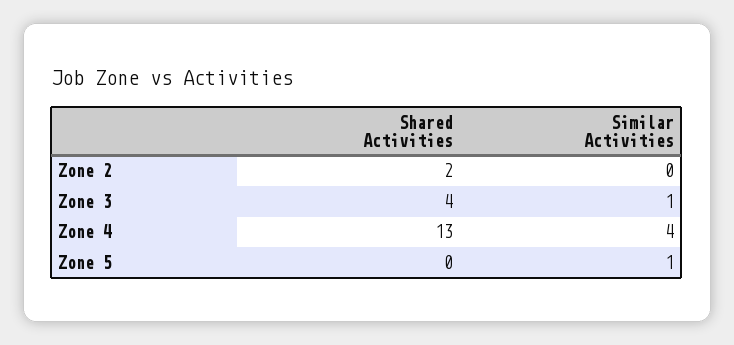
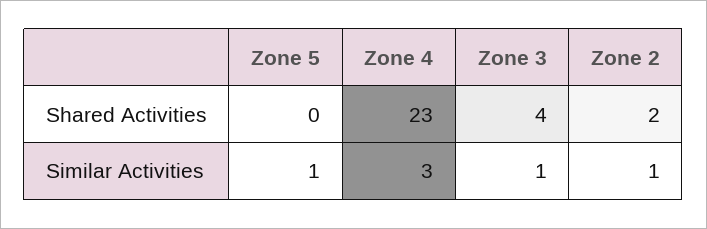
Similar Activities, Zone 2: 0 -> 1
Shared Activities, Zone 4: 13 -> 23
Similar Activities, Zone 4: 4 -> 3

